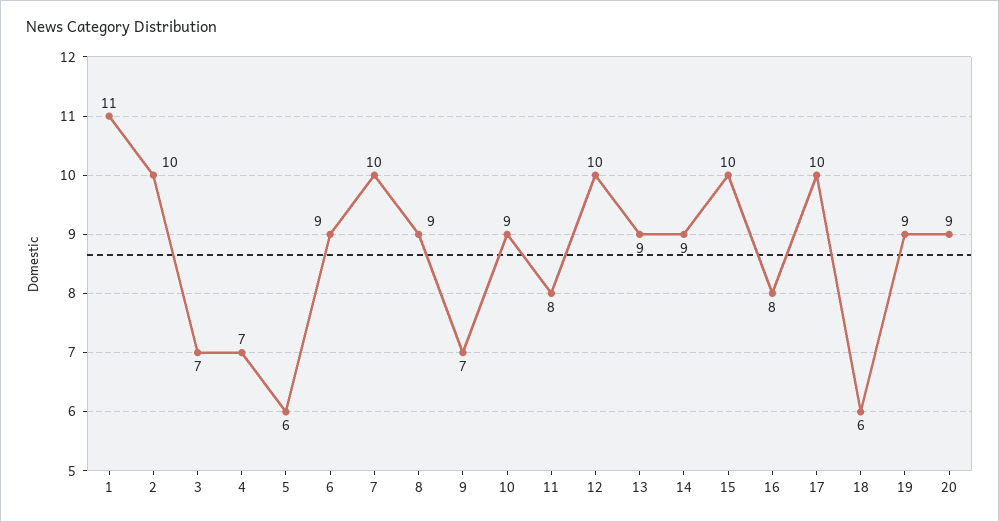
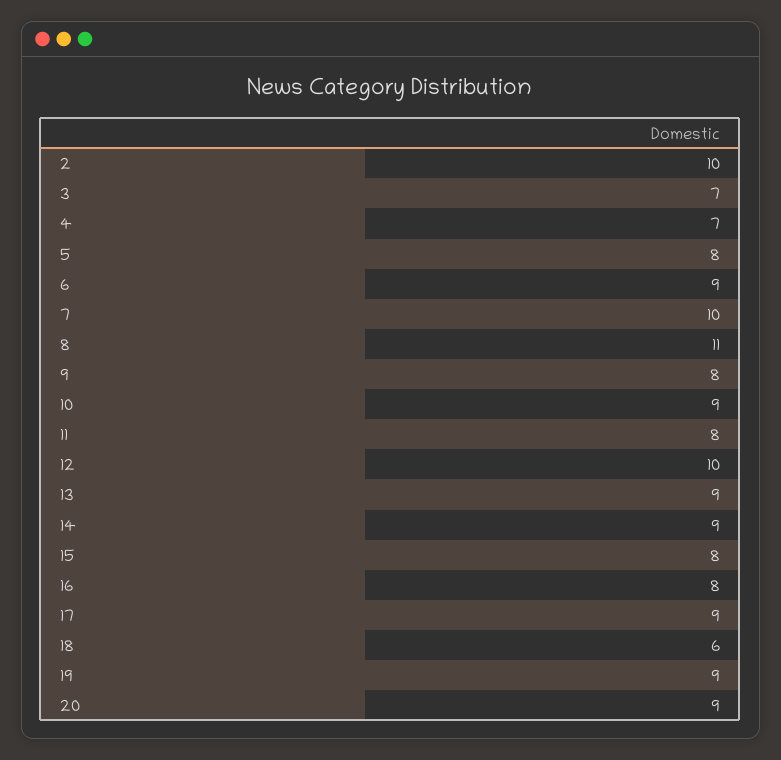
1: 11 -> none
5: 6 -> 8
8: 9 -> 11
9: 7 -> 8
15: 10 -> 8
17: 10 -> 9

